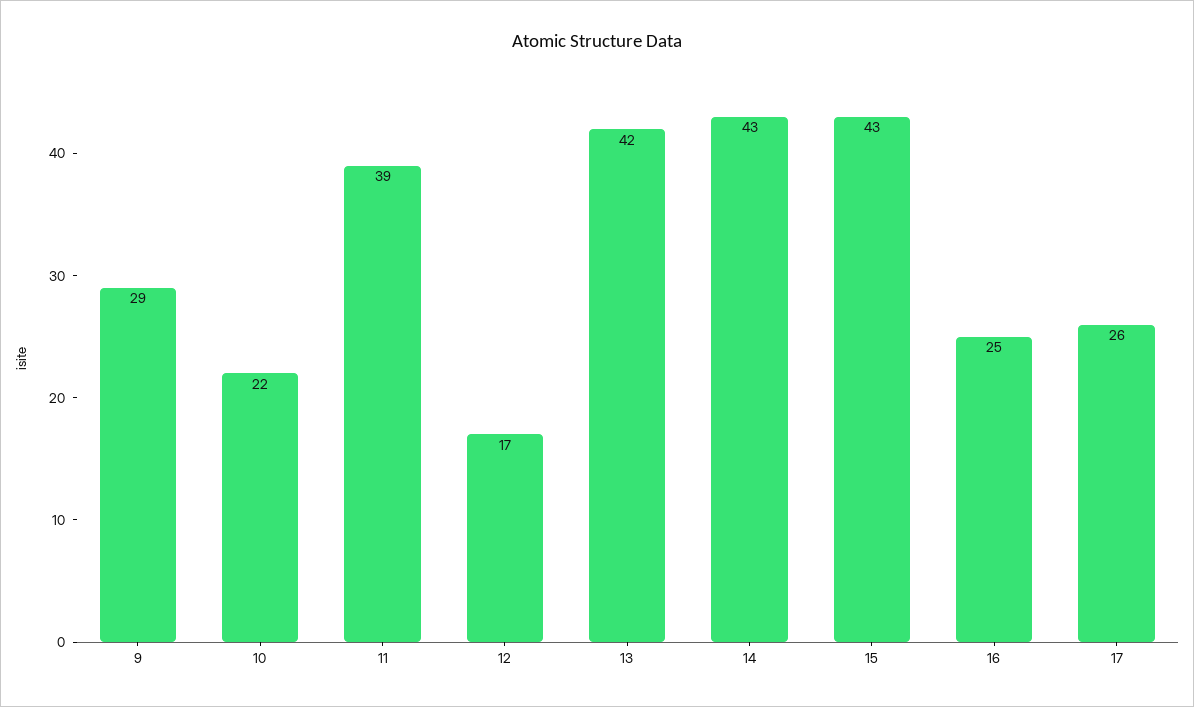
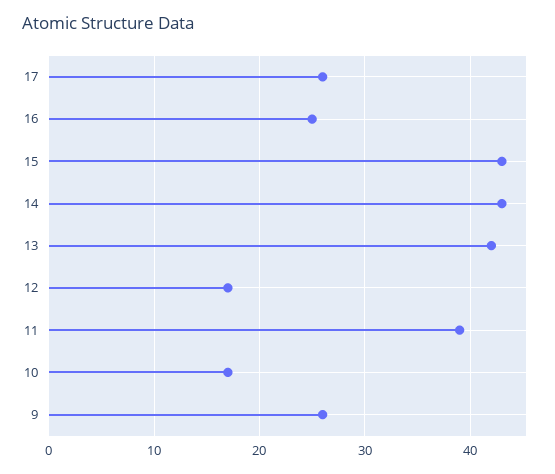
9: 29 -> 26
10: 22 -> 17

